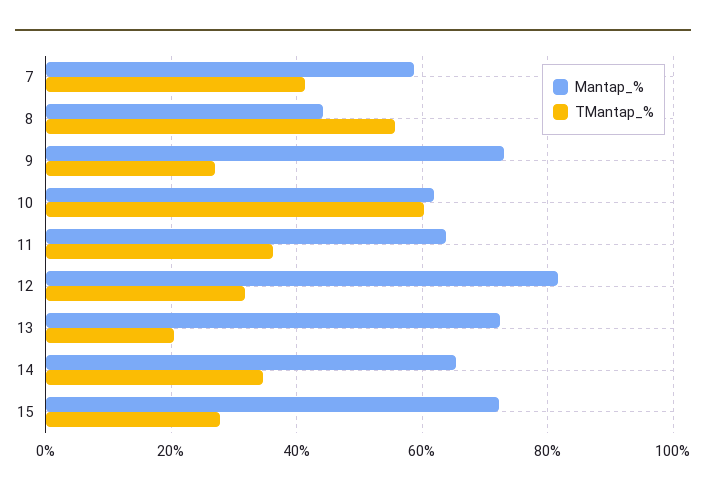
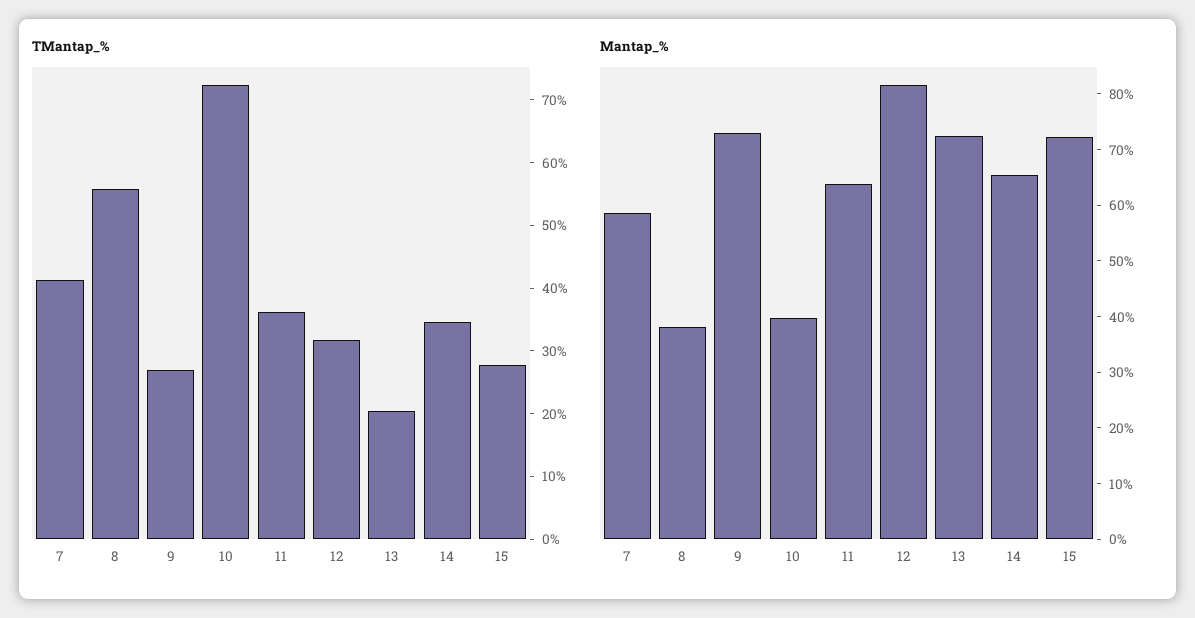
Mantap_%, 8: 44 -> 38
Mantap_%, 10: 62 -> 40
TMantap_%, 10: 60 -> 72

